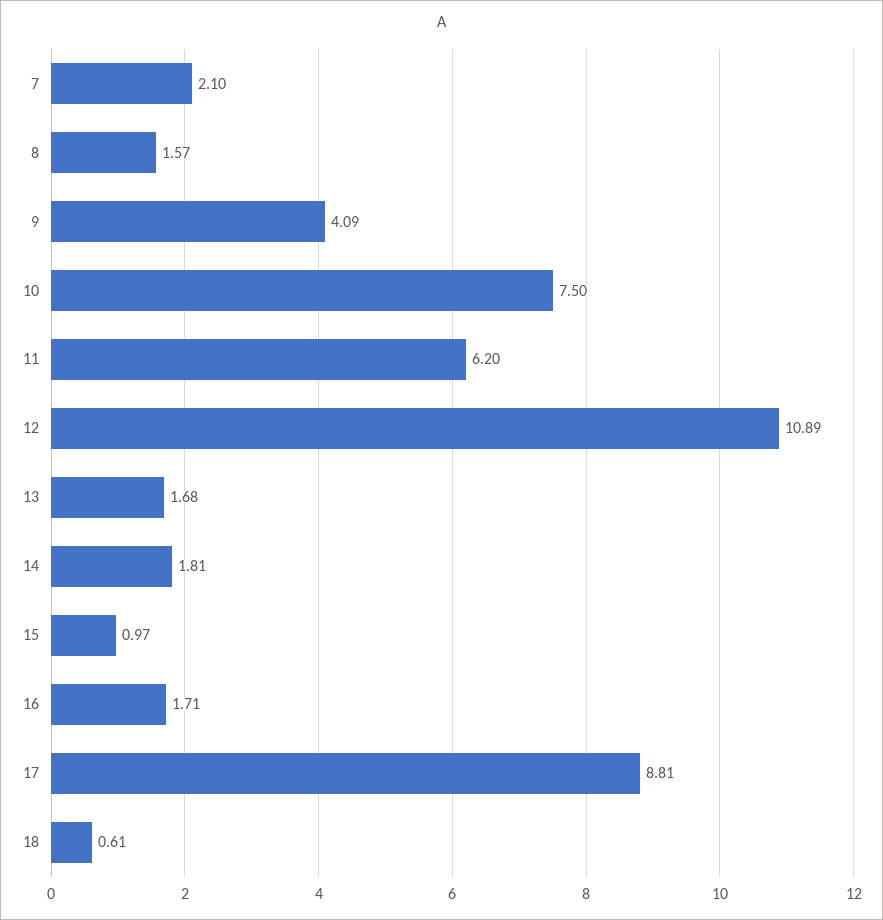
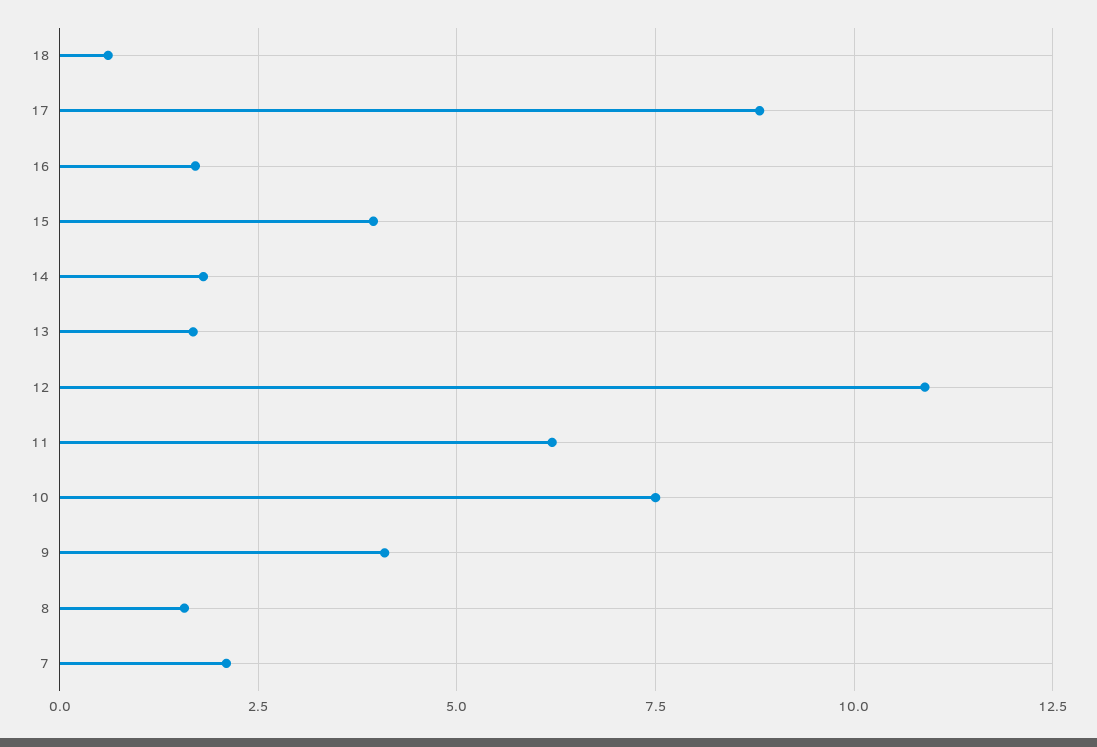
15: 0.97 -> 4

